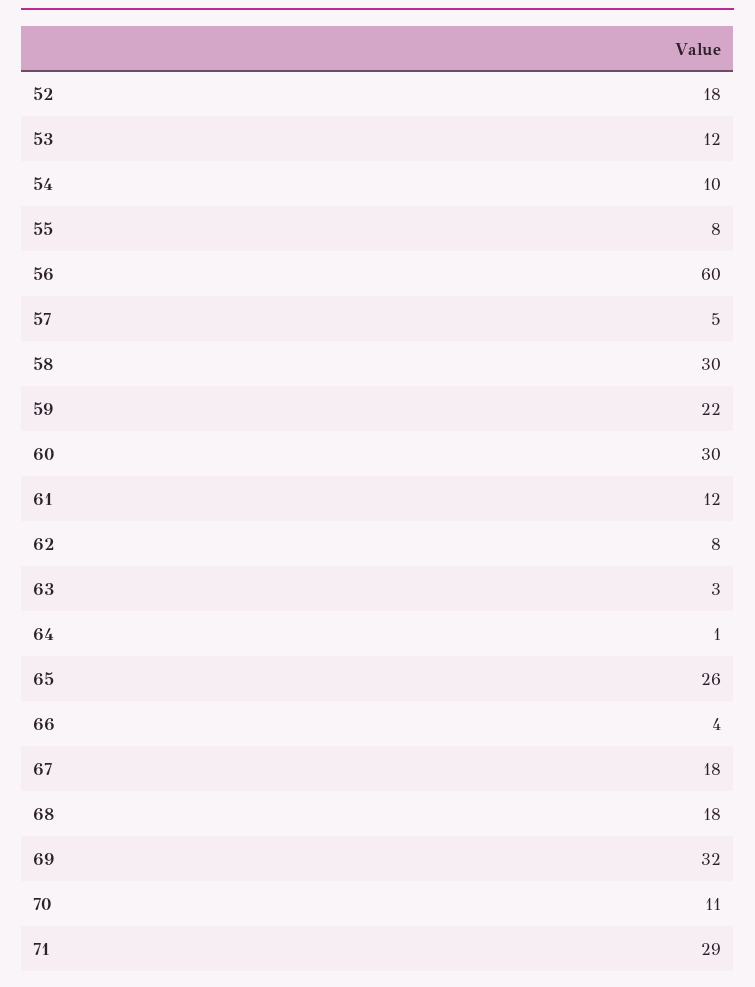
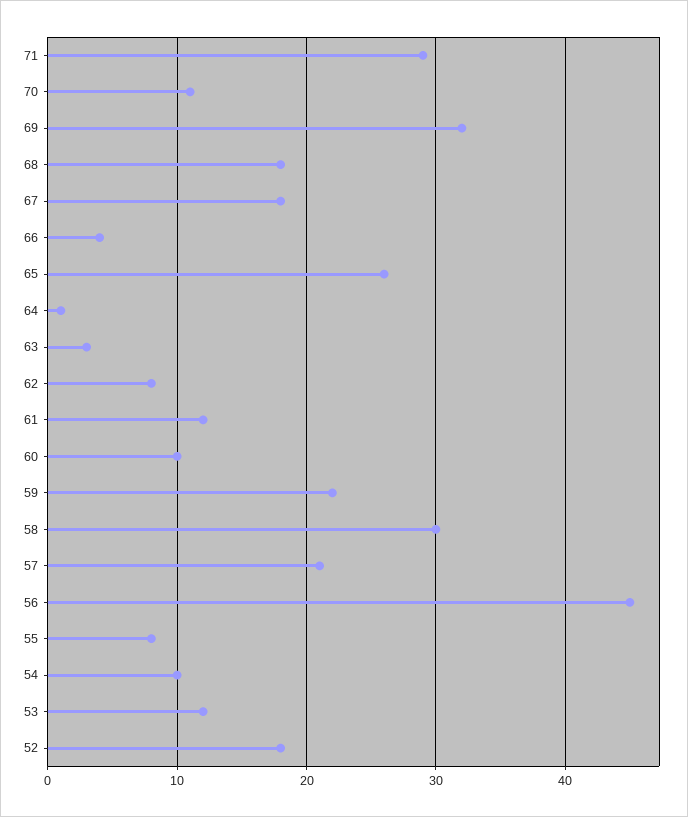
56: 60 -> 45
57: 5 -> 21
60: 30 -> 10

